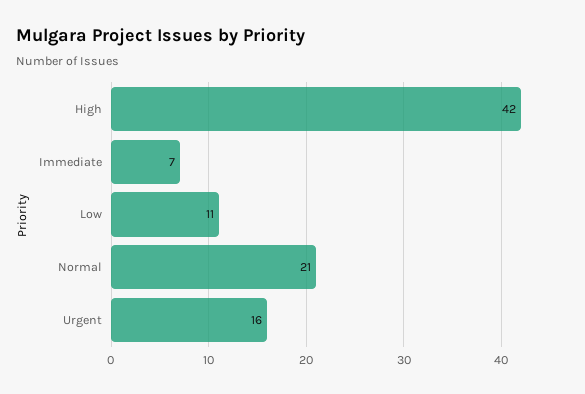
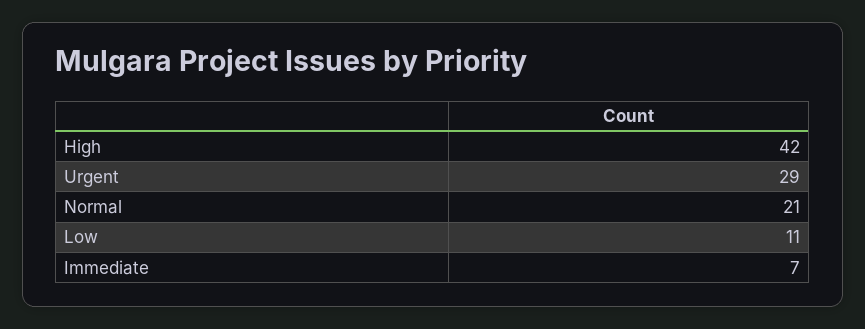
Urgent: 16 -> 29

